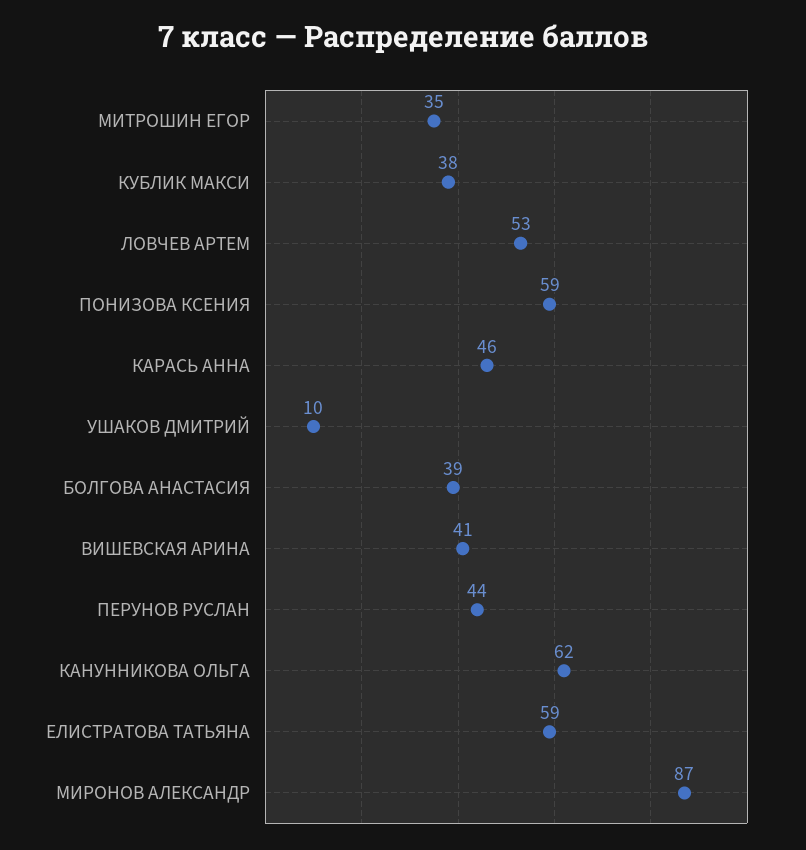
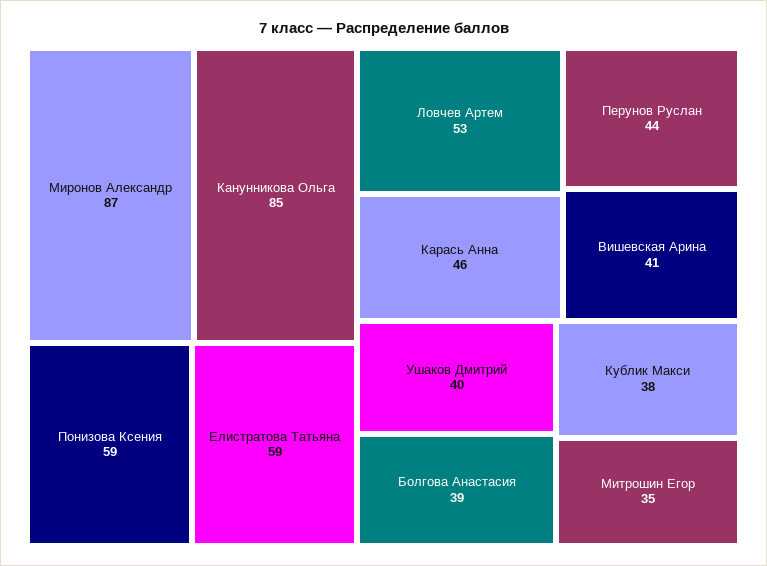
УШАКОВ ДМИТРИЙ: 10 -> 40
КАНУННИКОВА ОЛЬГА: 62 -> 85

